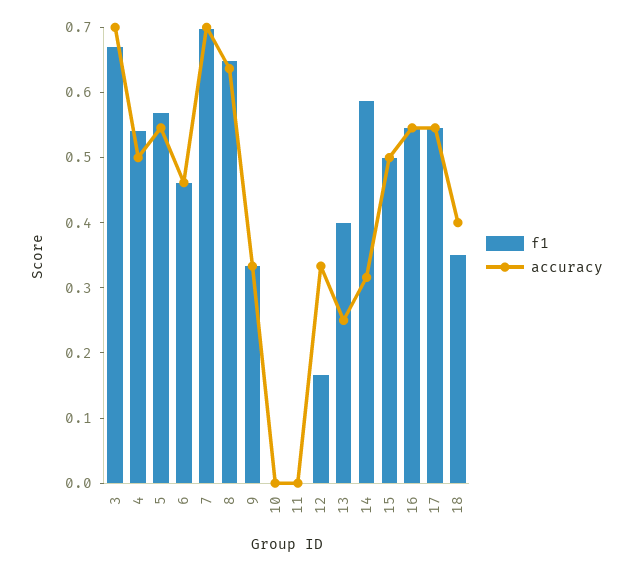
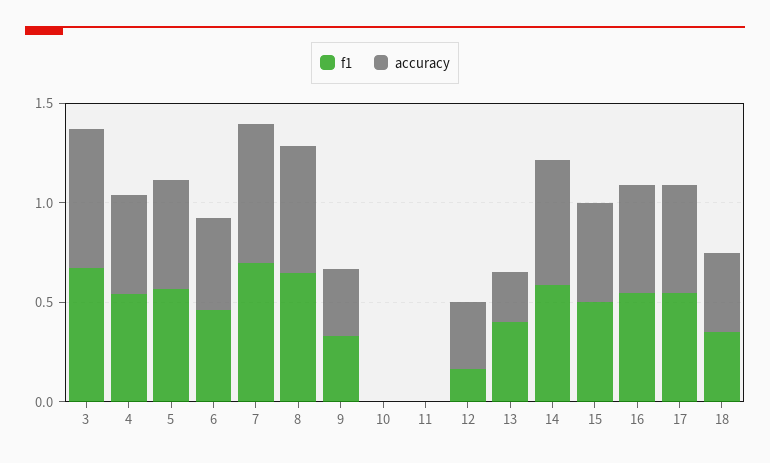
accuracy, 14: 0.32 -> 0.6

